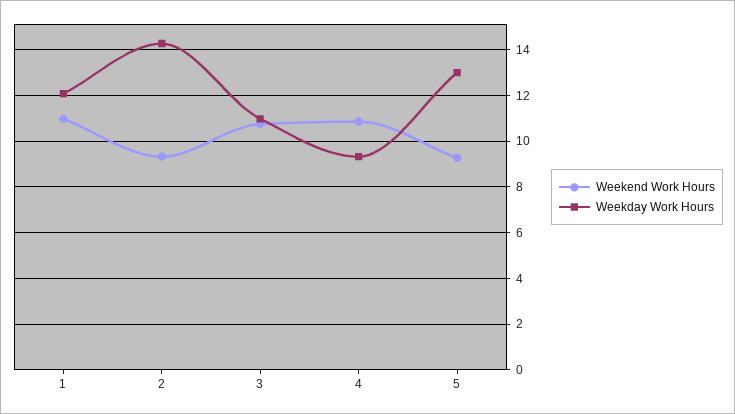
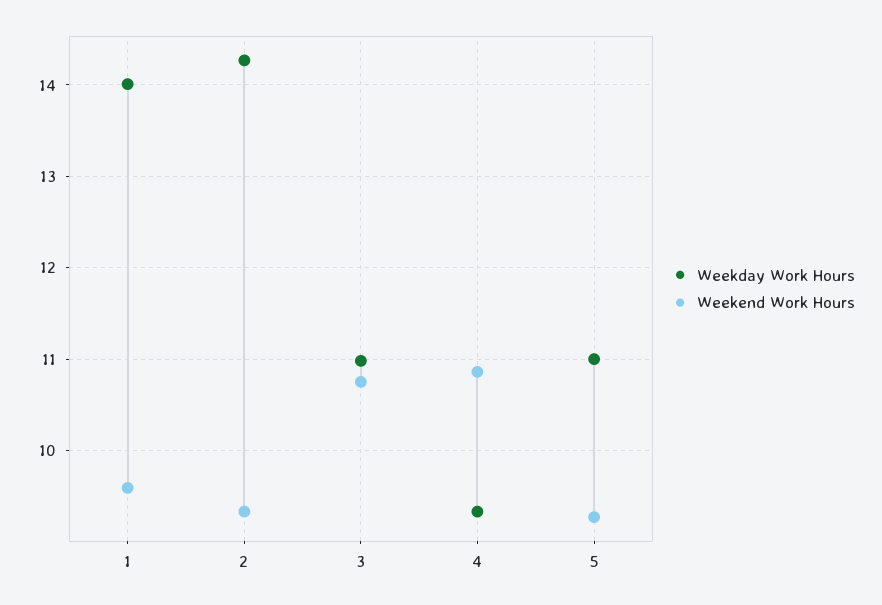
Weekend Work Hours, 1: 11 -> 9.6
Weekday Work Hours, 1: 12 -> 14
Weekday Work Hours, 5: 13 -> 11

